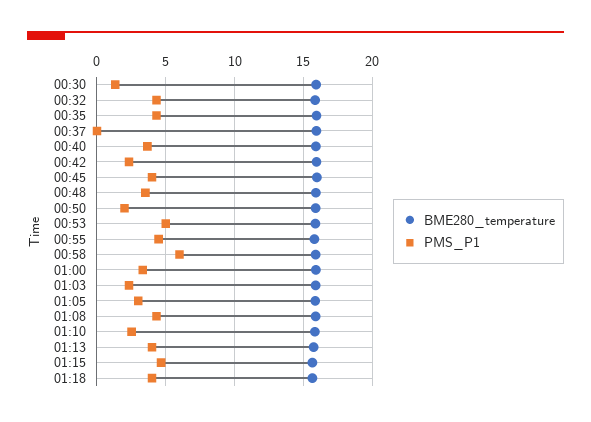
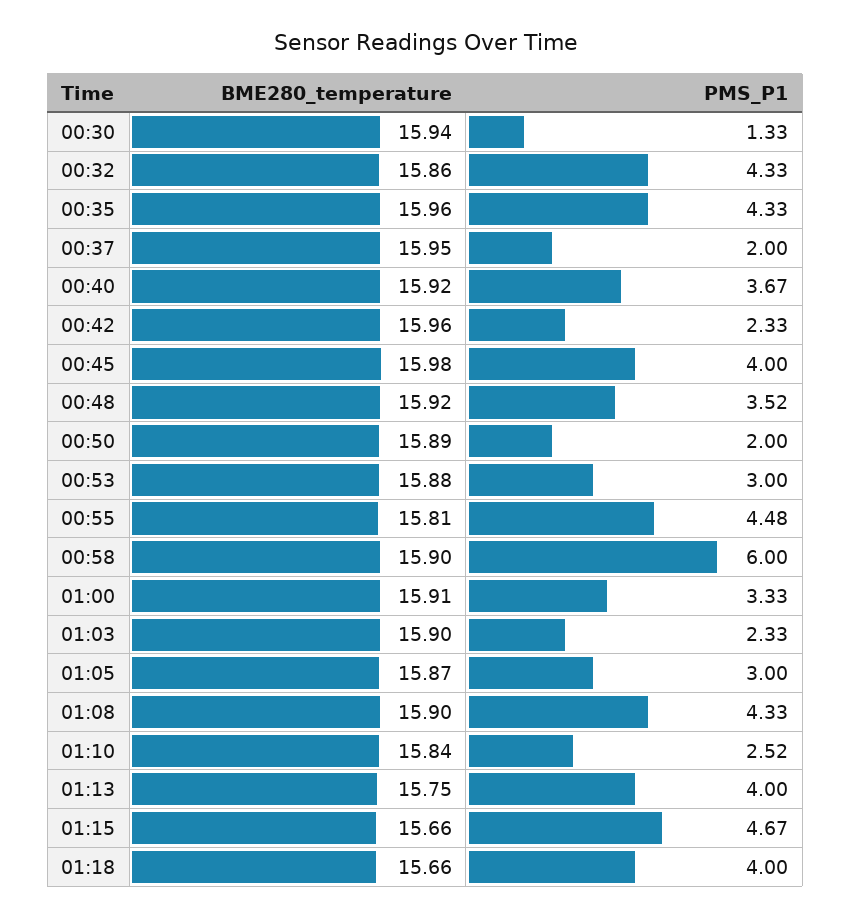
PMS_P1, 00:37: 0 -> 2
PMS_P1, 00:53: 5 -> 3

